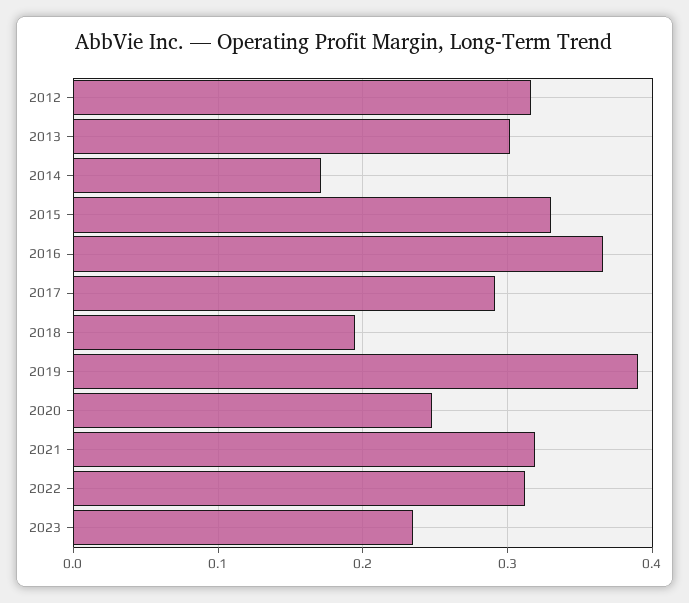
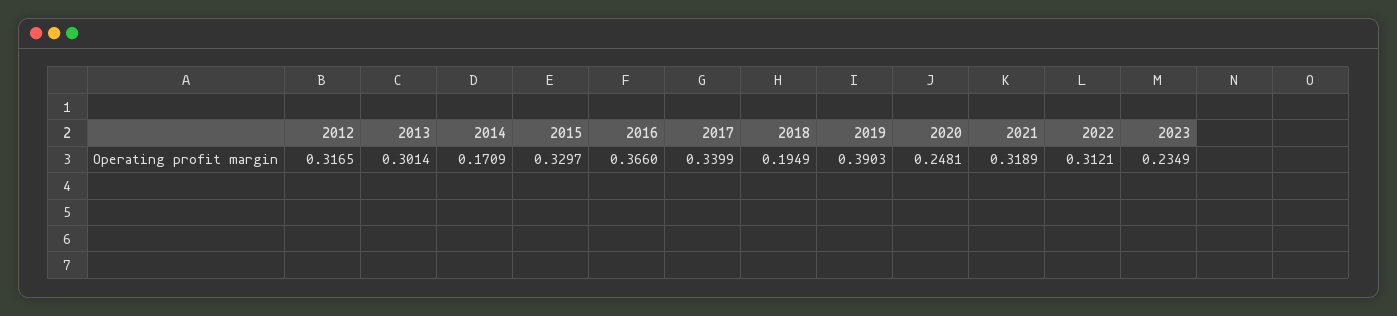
2017: 0.29 -> 0.3399

